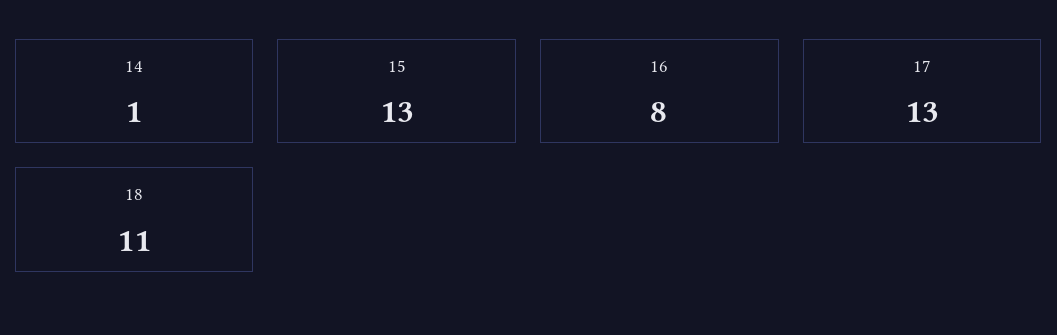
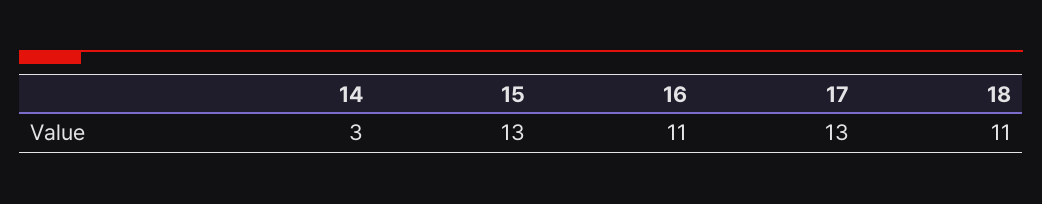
14: 1 -> 3
16: 8 -> 11

